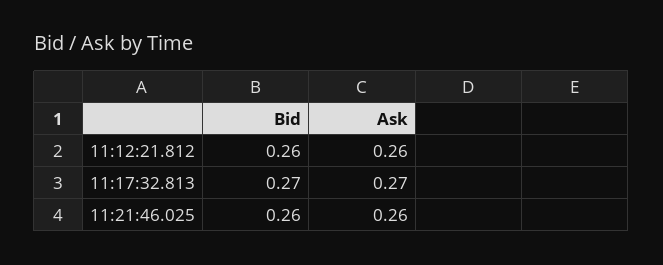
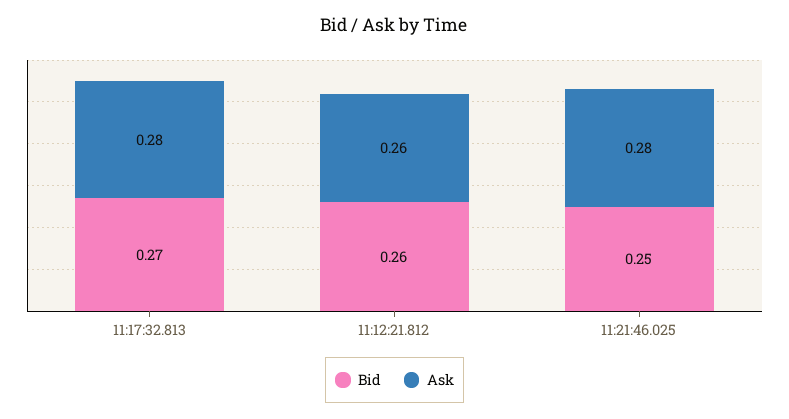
Ask, 11:17:32.813: 0.27 -> 0.28
Bid, 11:21:46.025: 0.26 -> 0.25
Ask, 11:21:46.025: 0.26 -> 0.28

